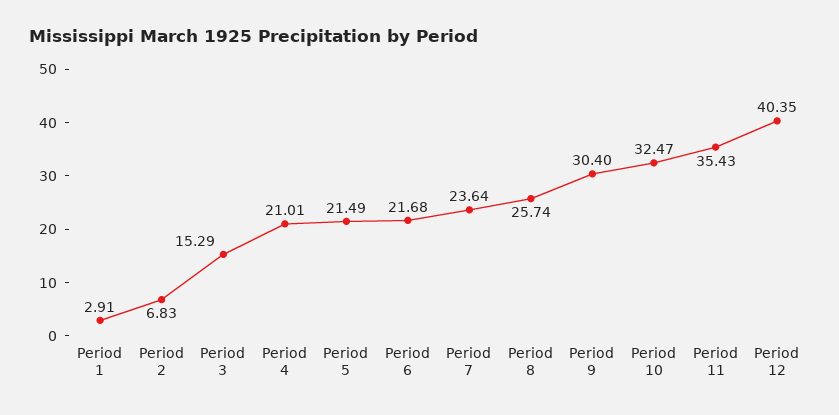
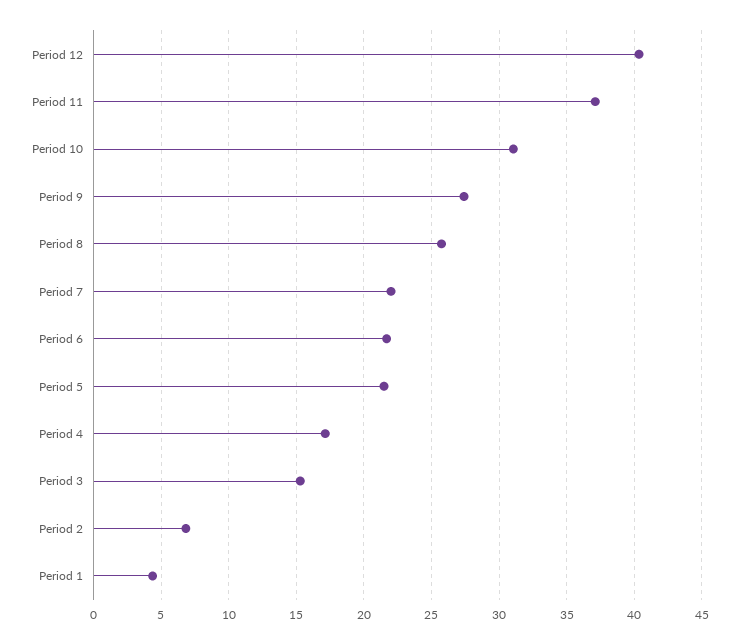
Period 1: 2.91 -> 4.5
Period 4: 21.01 -> 17
Period 7: 23.64 -> 22
Period 9: 30.4 -> 27.5
Period 10: 32.47 -> 31
Period 11: 35.43 -> 37

